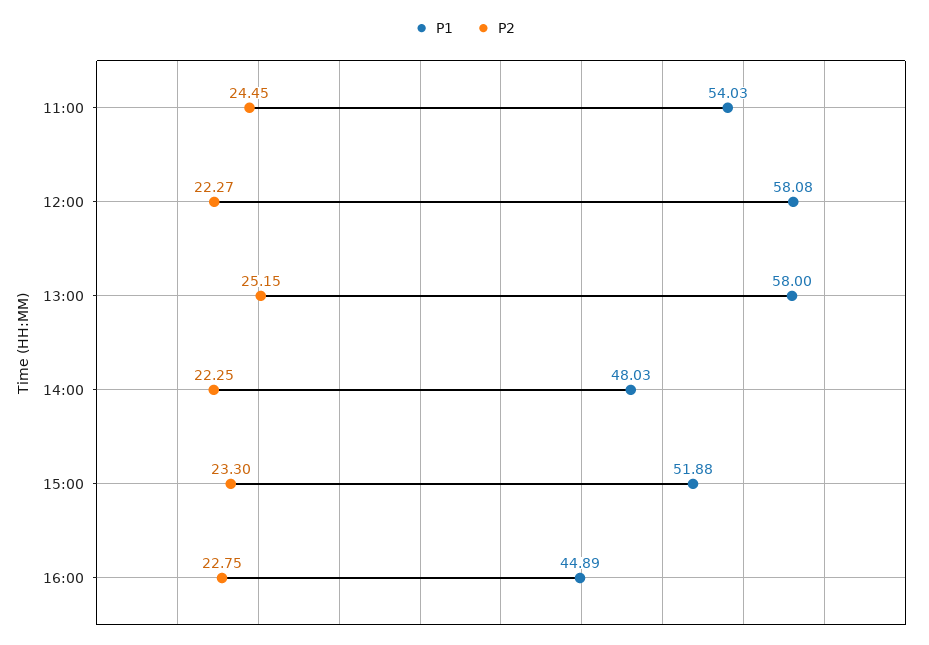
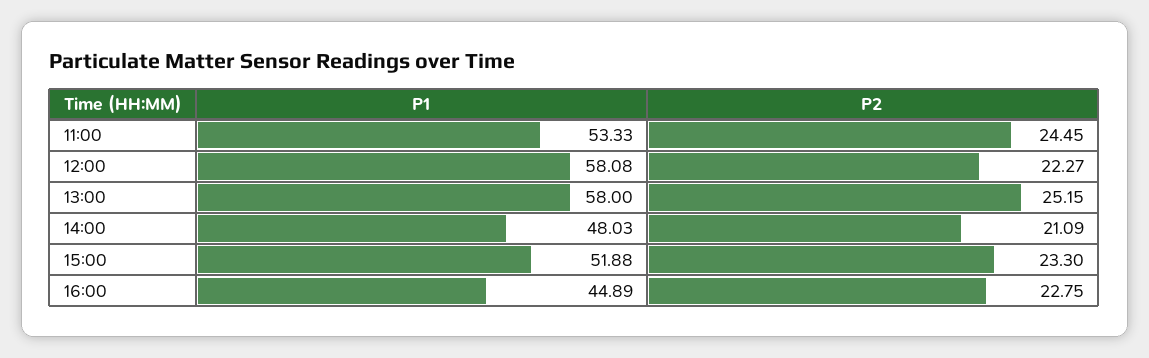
P1, 11:00: 54.03 -> 53.33
P2, 14:00: 22.25 -> 21.09

